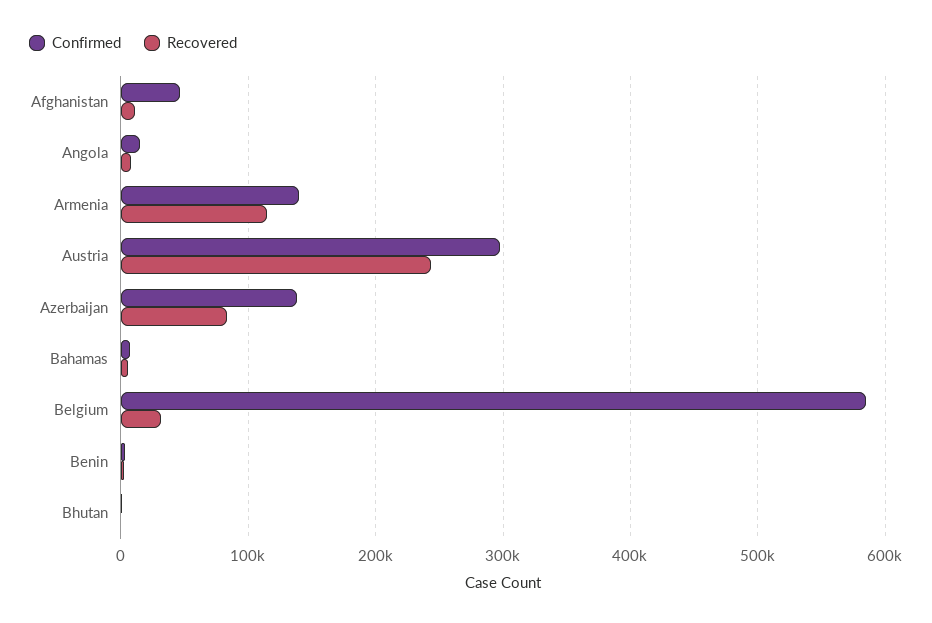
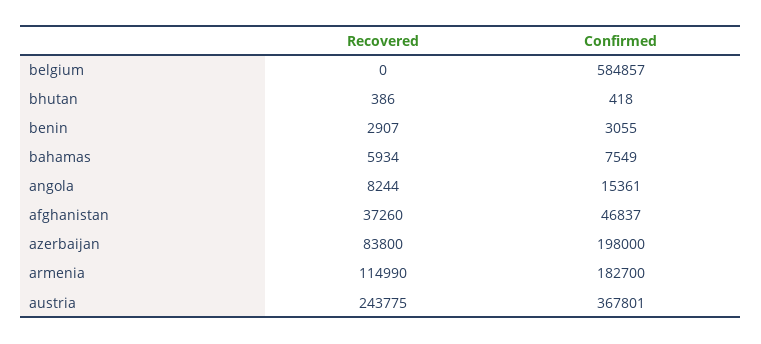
Recovered, Afghanistan: 10000 -> 37260
Confirmed, Armenia: 140000 -> 182700
Confirmed, Austria: 300000 -> 367801
Confirmed, Azerbaijan: 140000 -> 198000
Recovered, Belgium: 30000 -> 0

